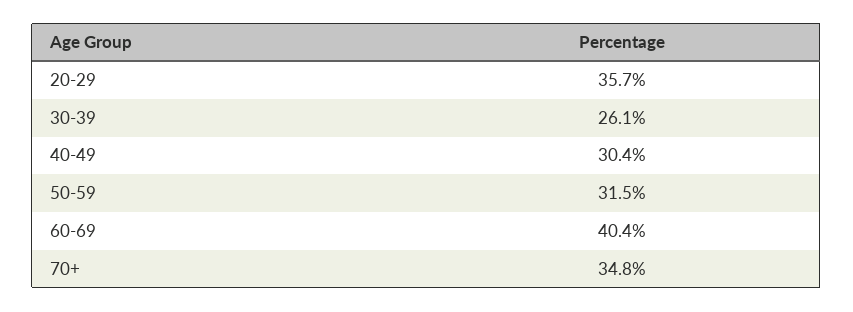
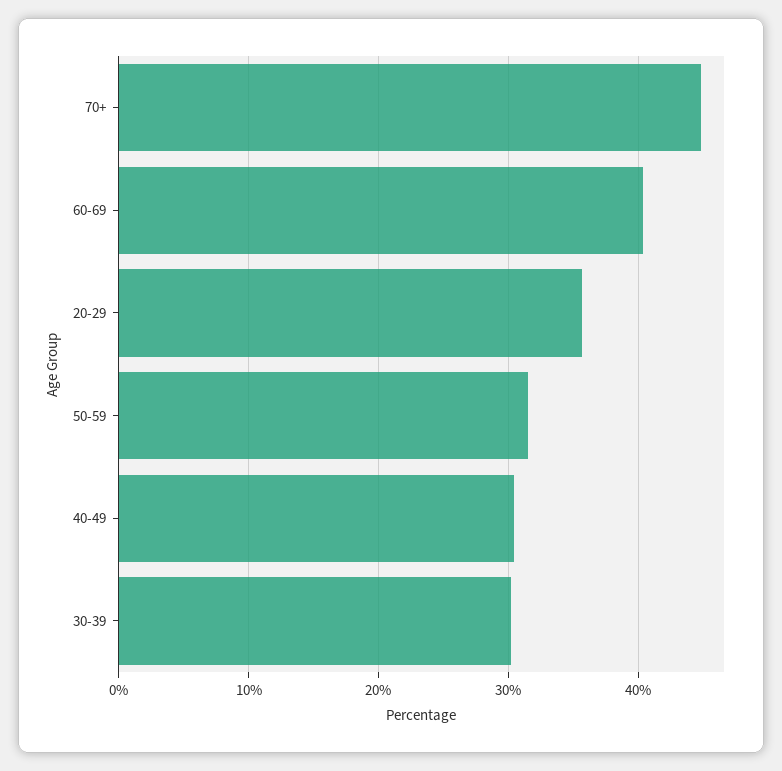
30-39: 26.1 -> 30
70+: 34.8 -> 45

